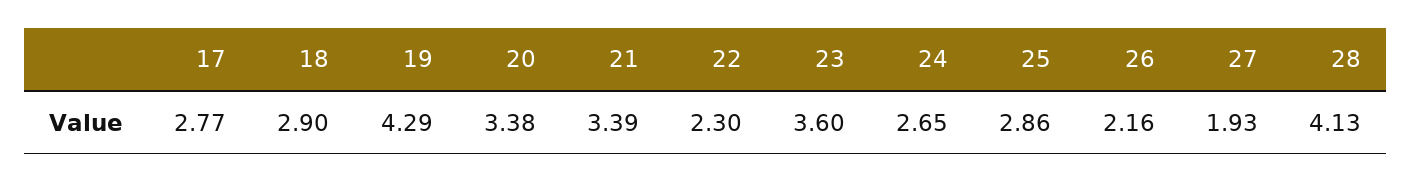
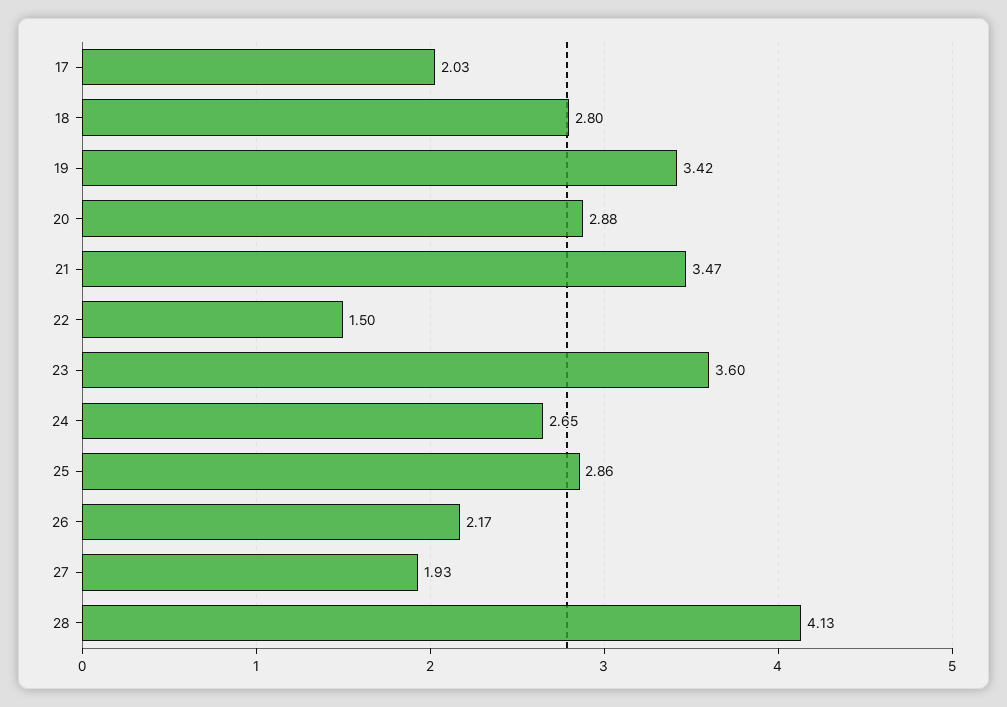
17: 2.77 -> 2.03
18: 2.9 -> 2.8
19: 4.29 -> 3.42
20: 3.38 -> 2.88
21: 3.39 -> 3.47
22: 2.3 -> 1.5
26: 2.16 -> 2.17

